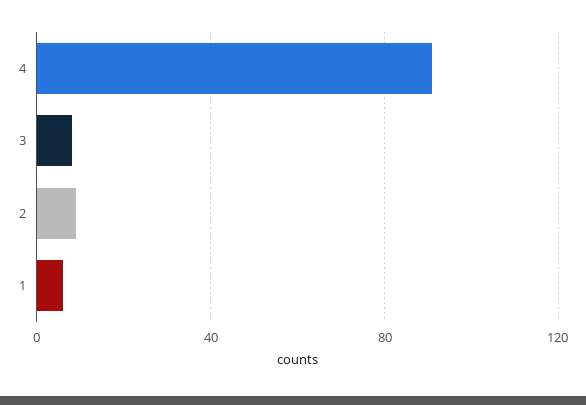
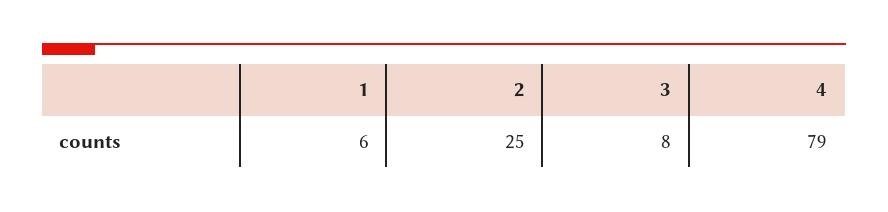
4: 90 -> 79
2: 10 -> 25

